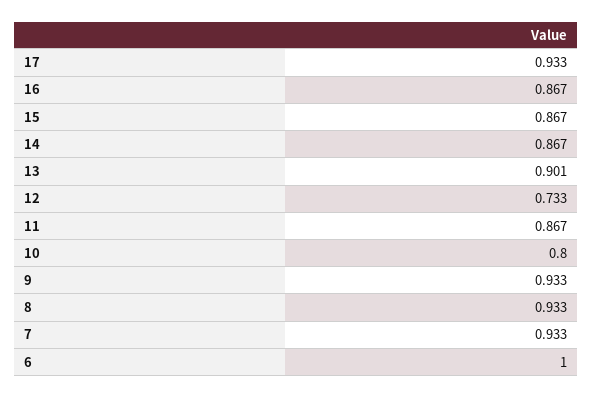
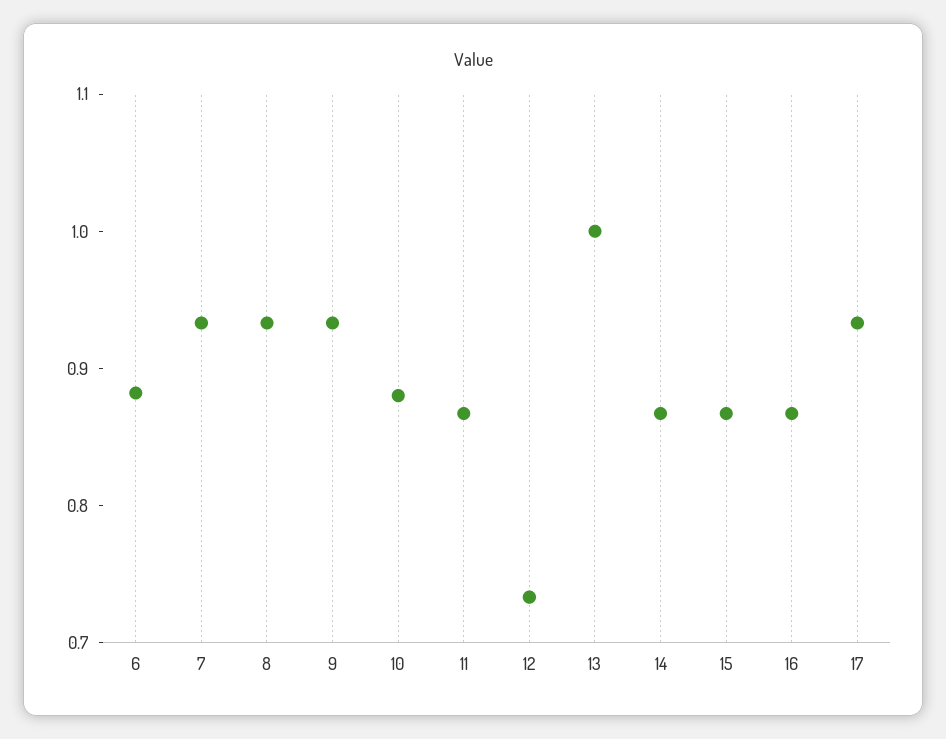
13: 0.901 -> 1
10: 0.8 -> 0.88
6: 1 -> 0.88

